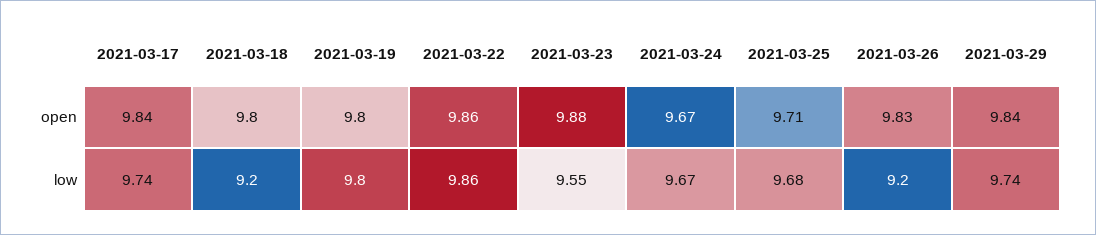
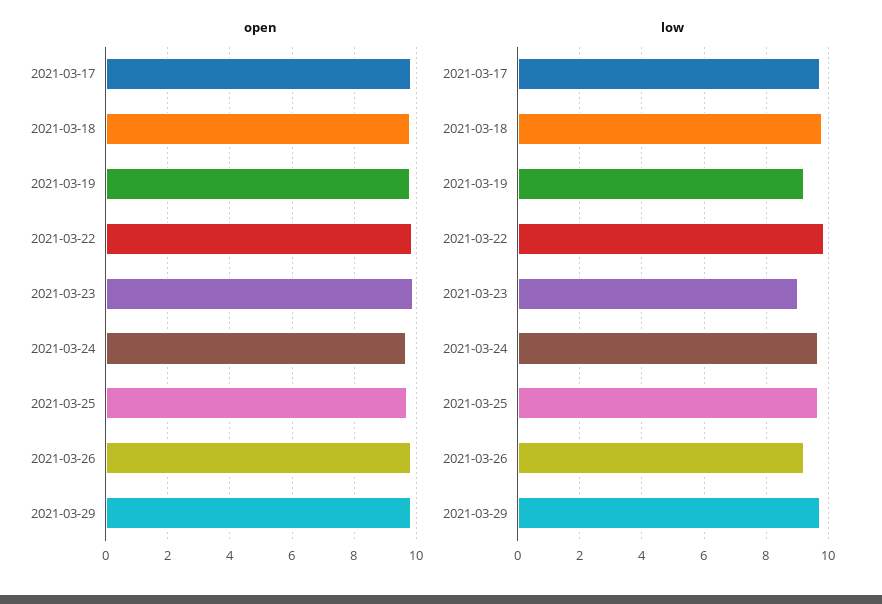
low, 2021-03-18: 9.2 -> 9.8
low, 2021-03-19: 9.8 -> 9.2
low, 2021-03-23: 9.55 -> 9

